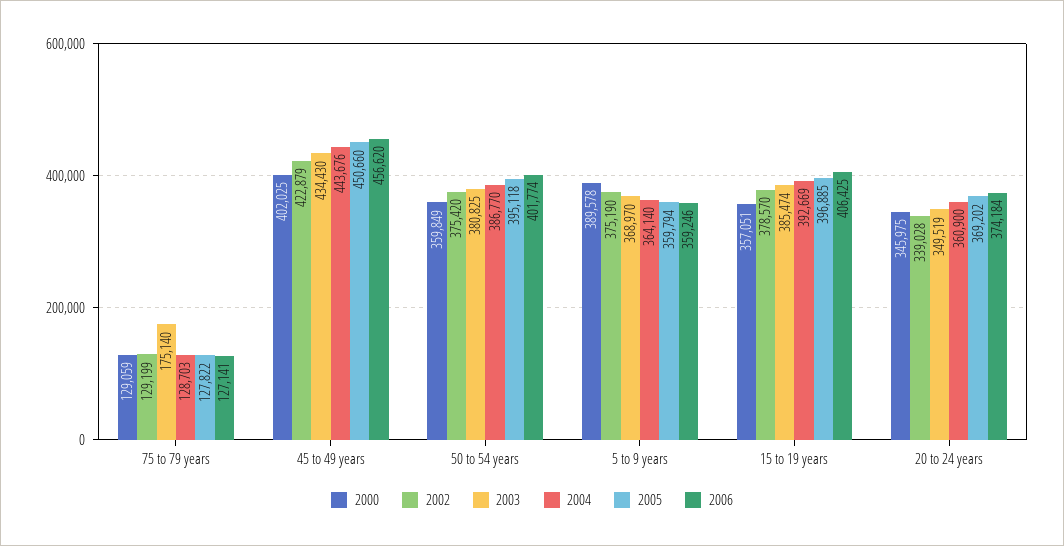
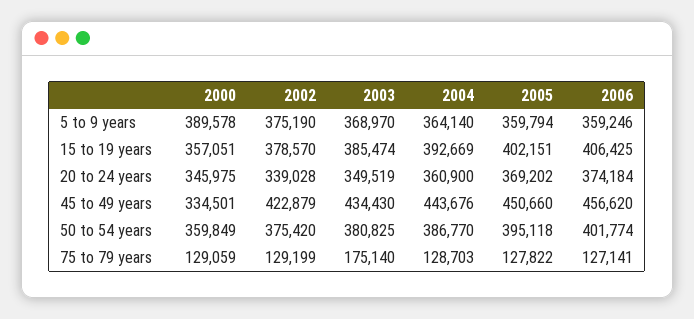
2000, 45 to 49 years: 402025 -> 334501
2005, 15 to 19 years: 396885 -> 402151

